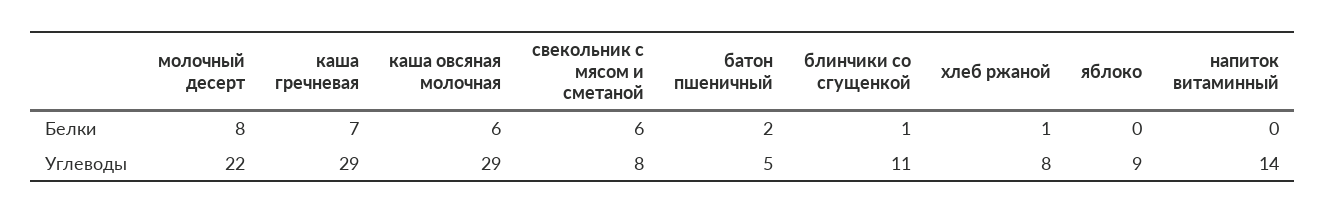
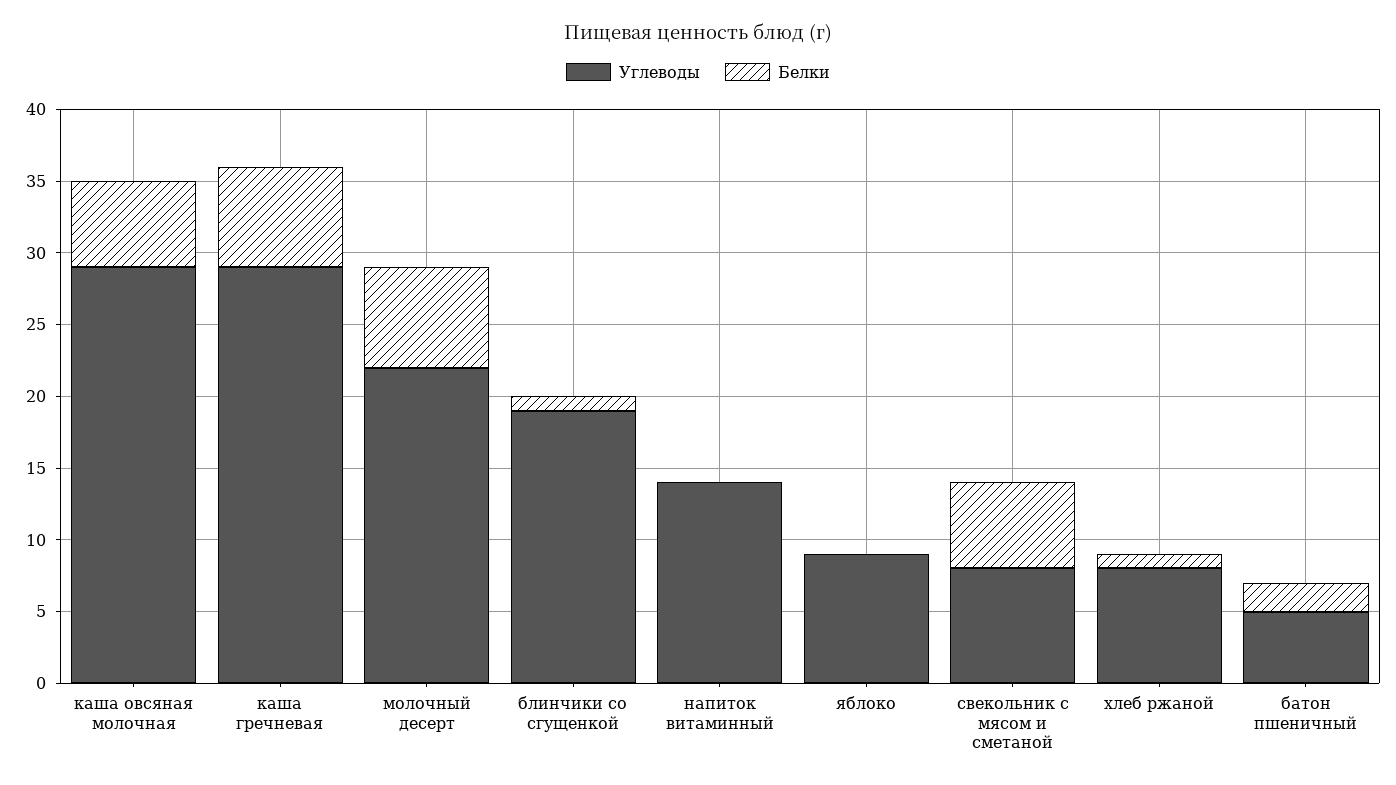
Белки, молочный десерт: 8 -> 7
Углеводы, блинчики со сгущенкой: 11 -> 19

